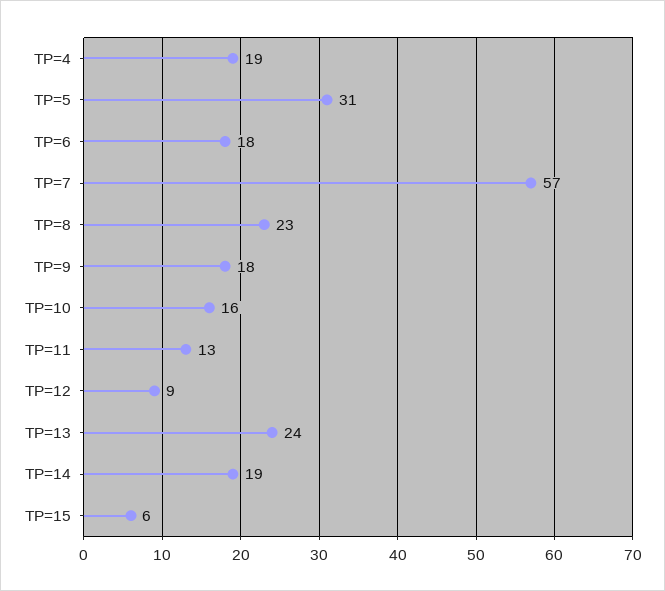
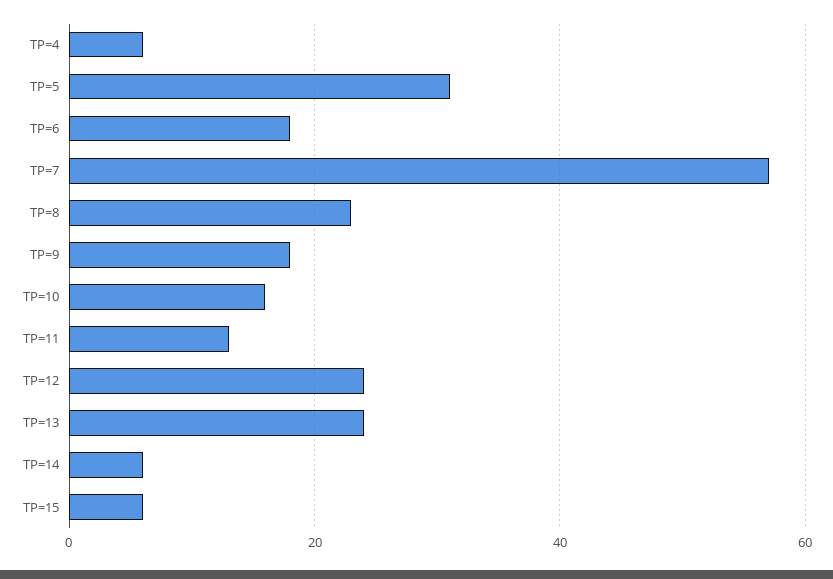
TP=4: 19 -> 5
TP=12: 9 -> 25
TP=14: 19 -> 5

